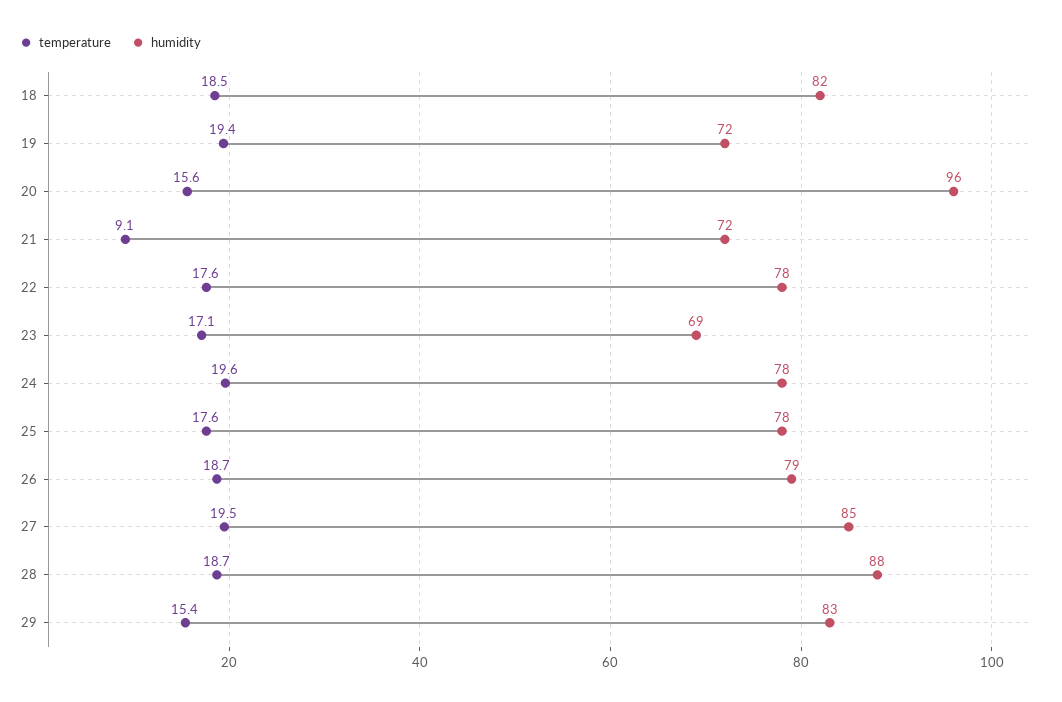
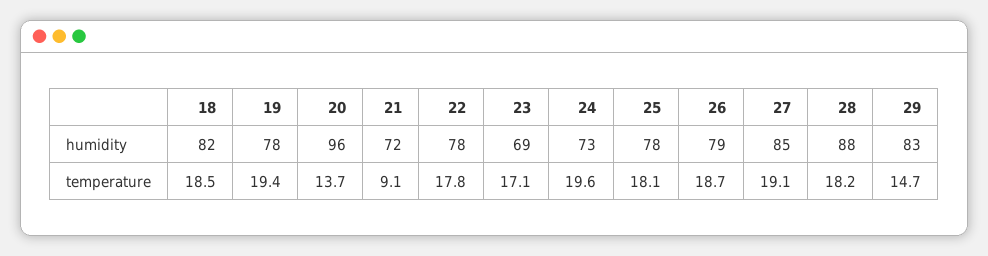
humidity, 19: 72 -> 78
temperature, 20: 15.6 -> 13.7
temperature, 22: 17.6 -> 17.8
humidity, 24: 78 -> 73
temperature, 25: 17.6 -> 18.1
temperature, 27: 19.5 -> 19.1
temperature, 28: 18.7 -> 18.2
temperature, 29: 15.4 -> 14.7

